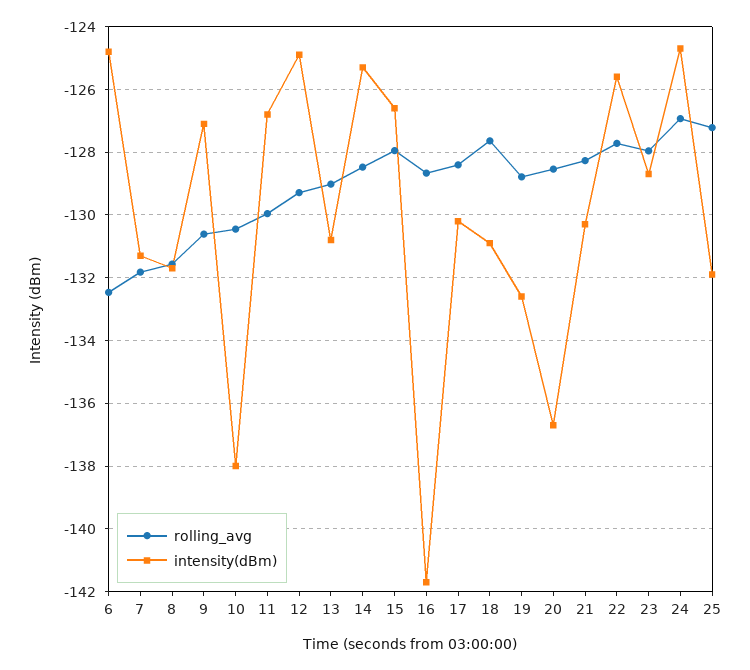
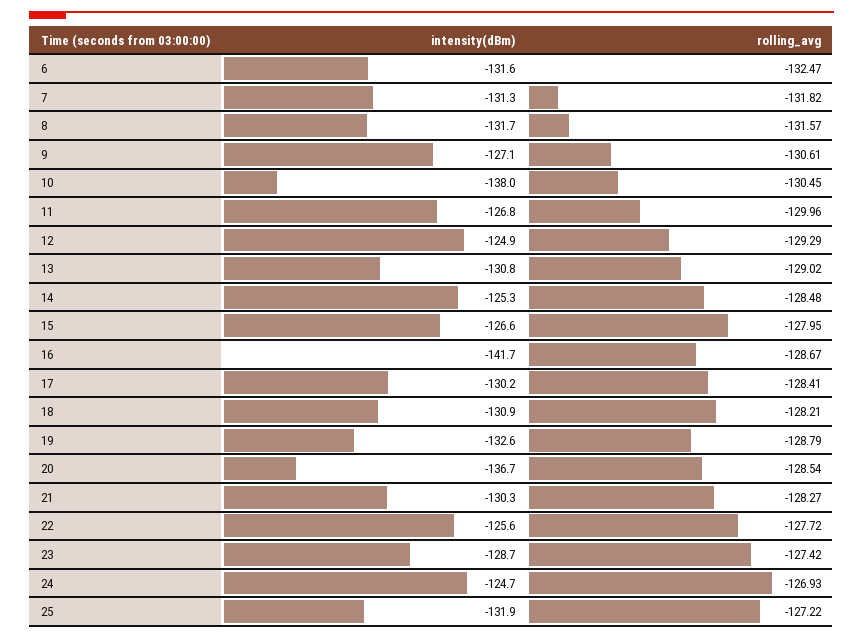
intensity(dBm), 6: -124.8 -> -131.6
rolling_avg, 18: -127.6 -> -128.21
rolling_avg, 23: -128 -> -127.42

